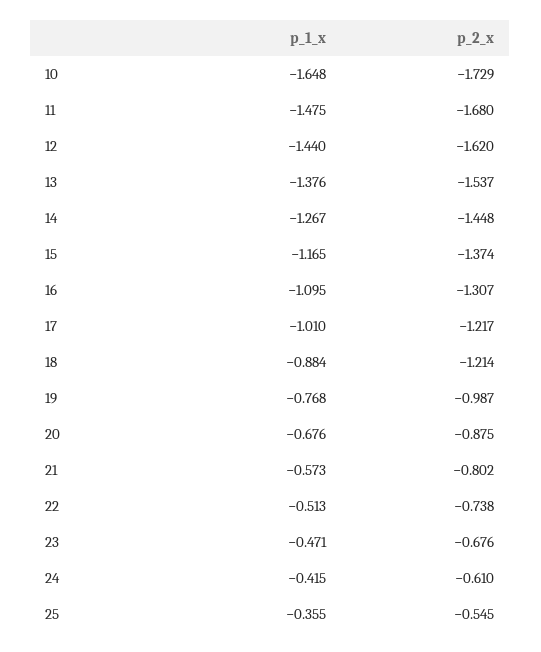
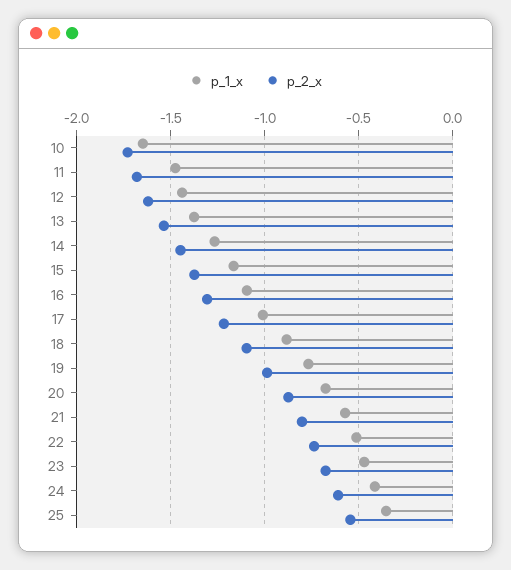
p_2_x, 18: -1.214 -> -1.1

